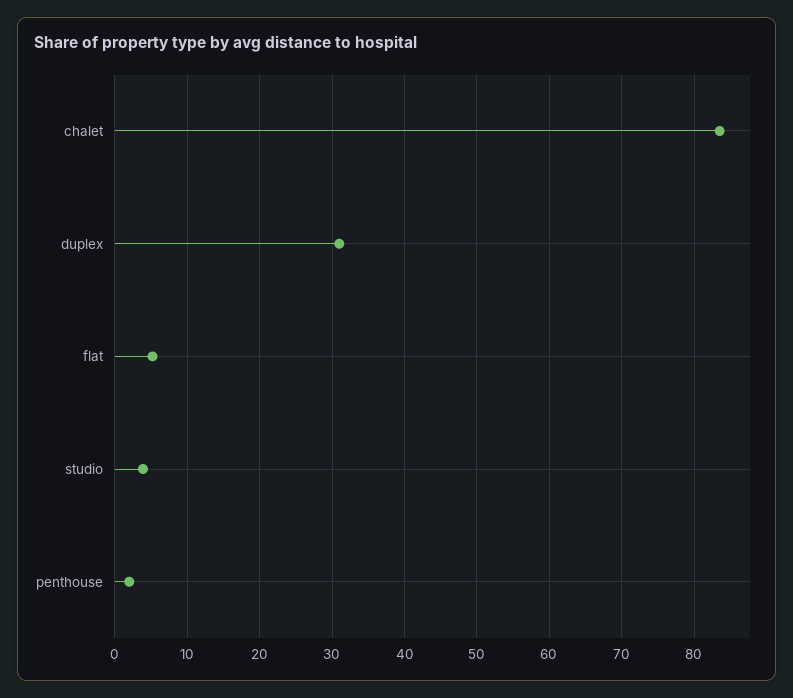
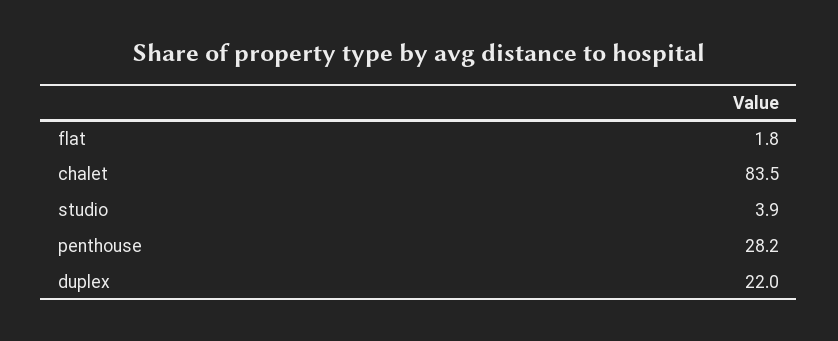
duplex: 31 -> 22
flat: 5 -> 1.8
penthouse: 2 -> 28.2

